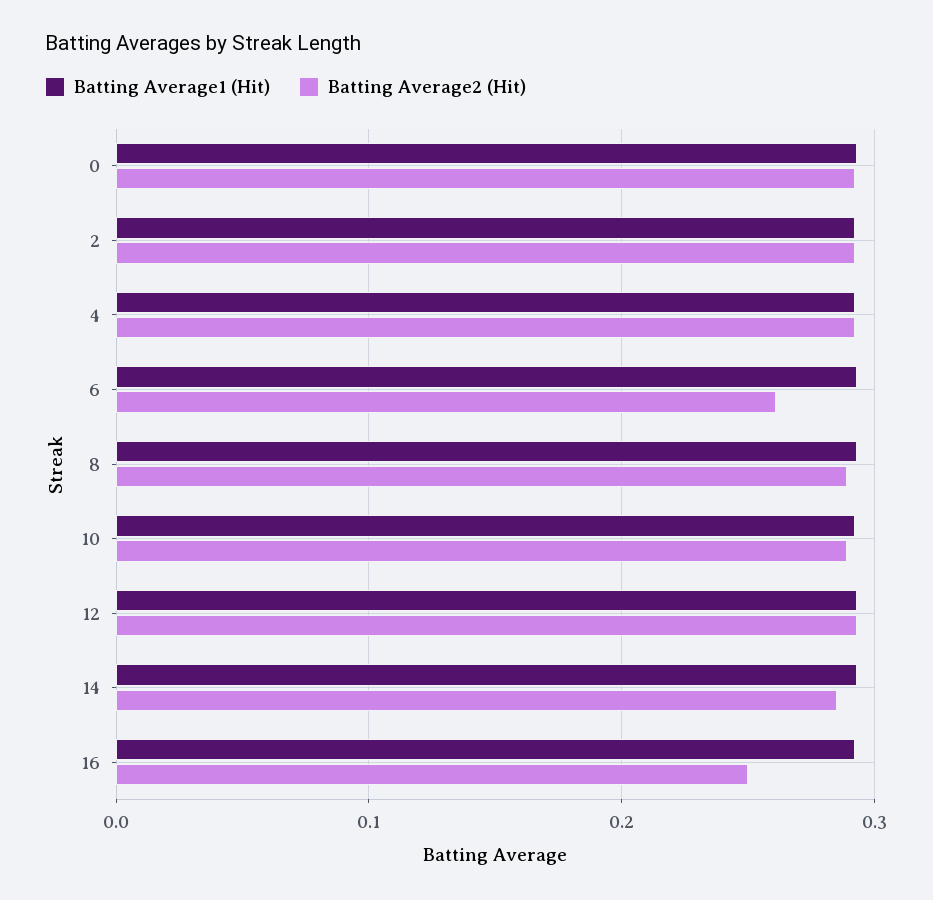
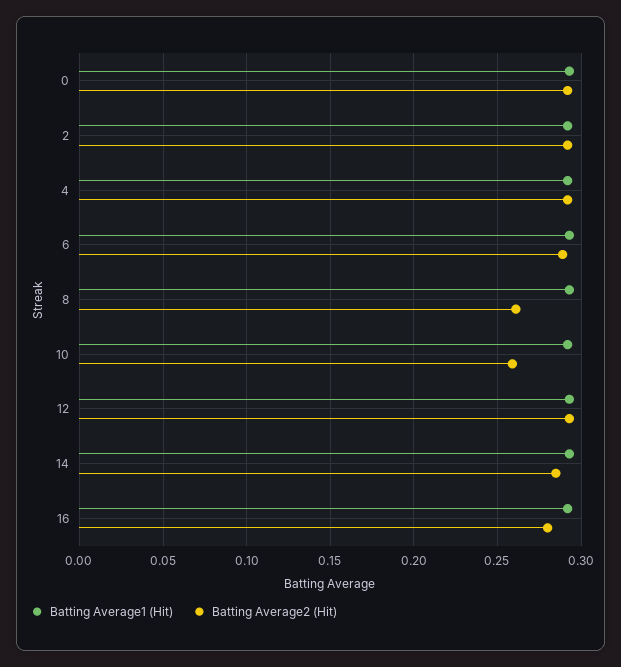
Batting Average2 (Hit), 6: 0.26 -> 0.29
Batting Average2 (Hit), 8: 0.29 -> 0.26
Batting Average2 (Hit), 10: 0.29 -> 0.26
Batting Average2 (Hit), 16: 0.25 -> 0.28

